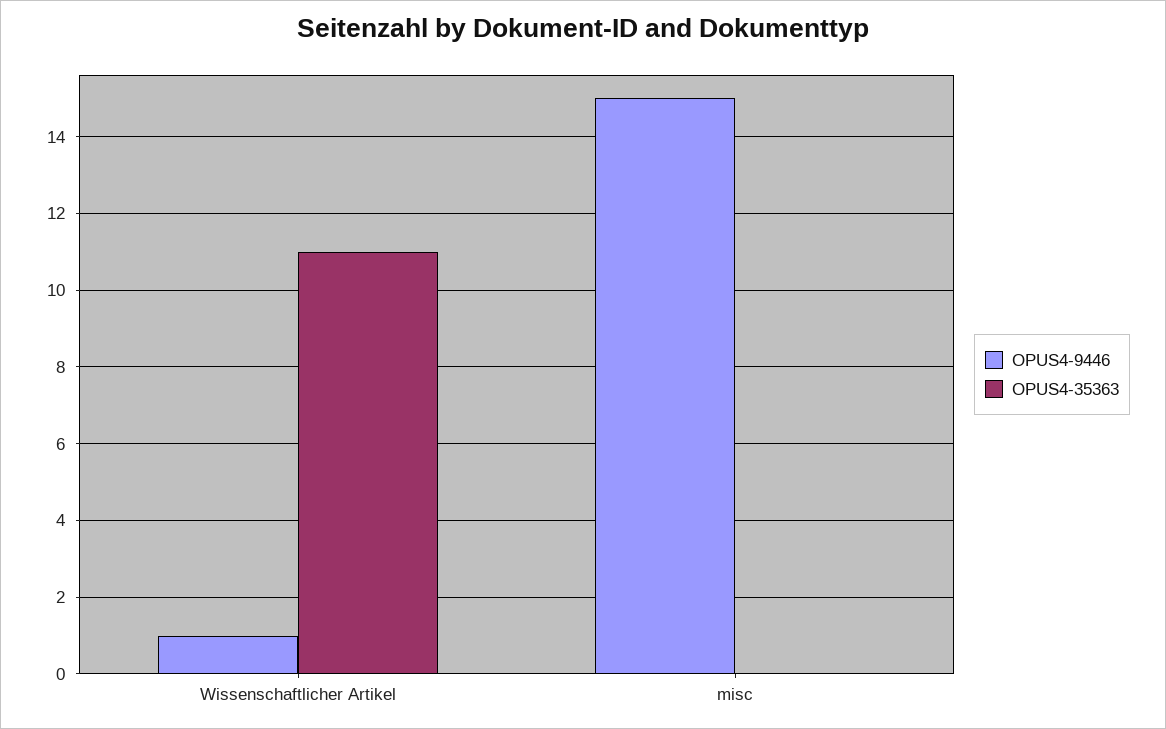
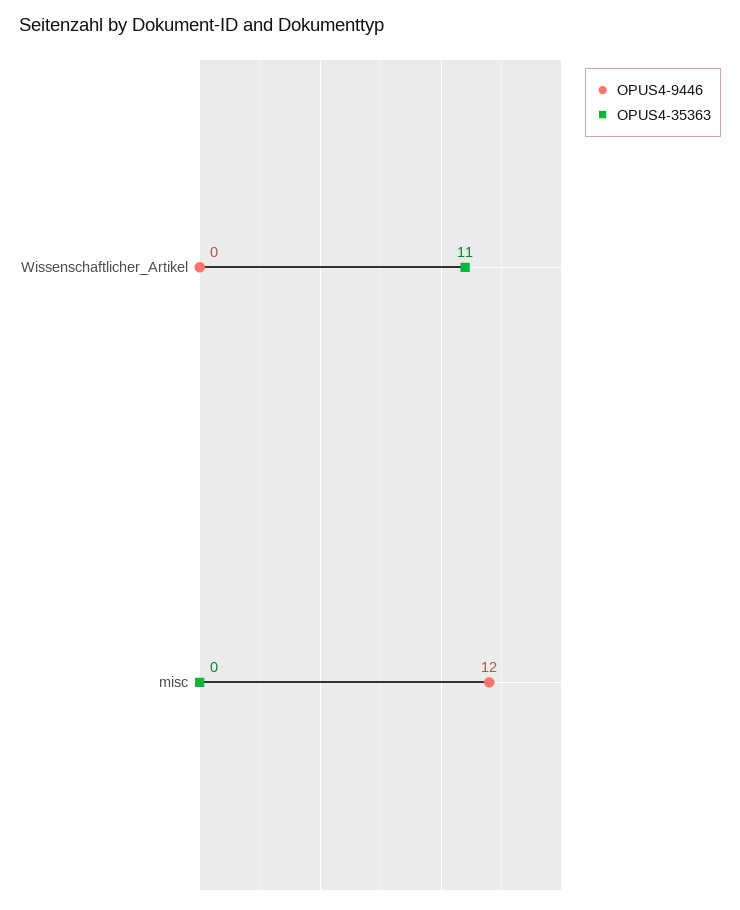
OPUS4-9446, Wissenschaftlicher Artikel: 1 -> 0
OPUS4-9446, misc: 15 -> 12

